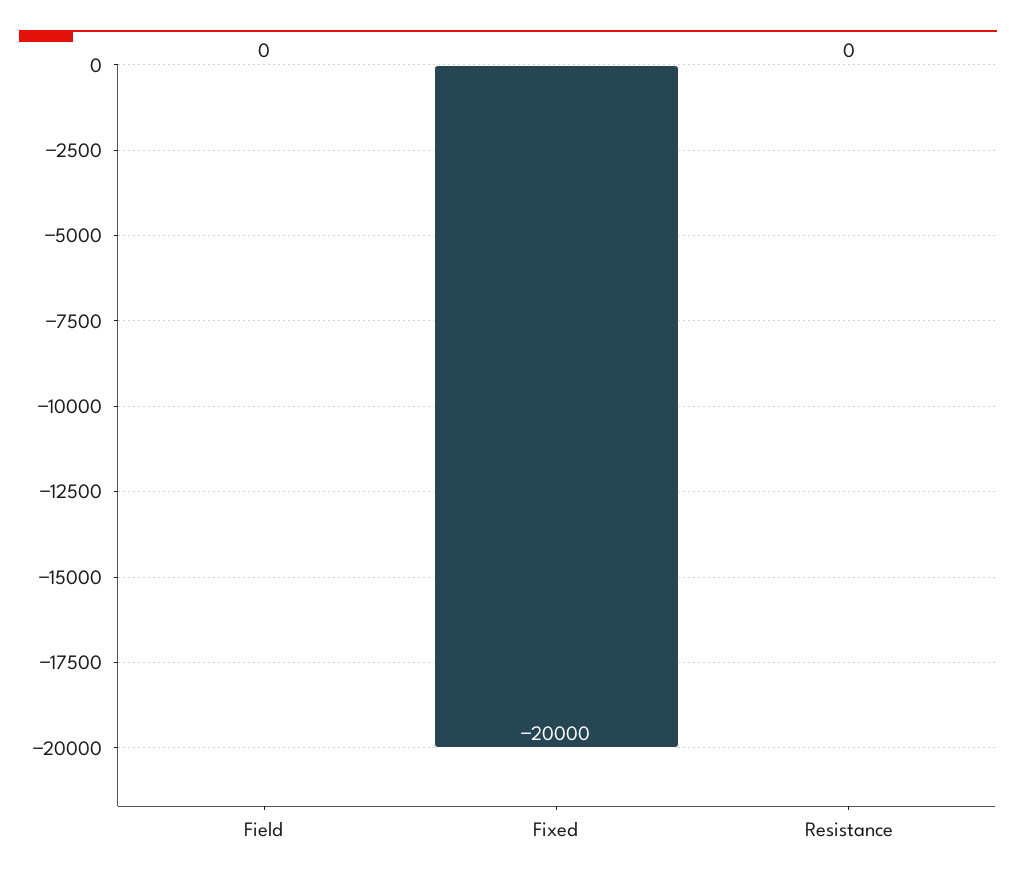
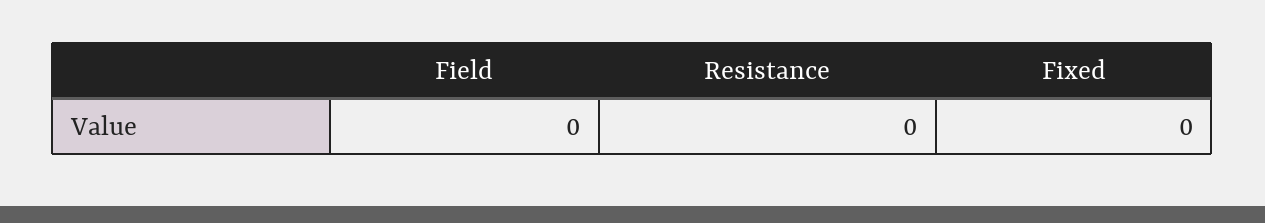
Fixed: -20000 -> 0

